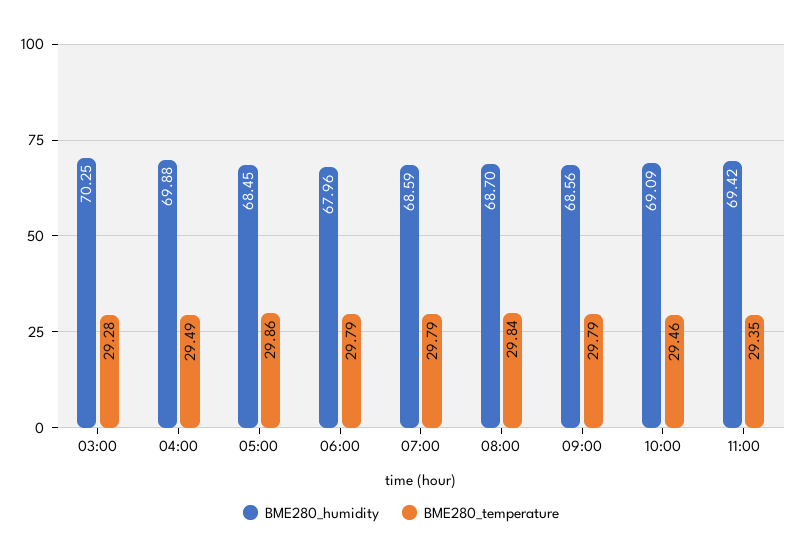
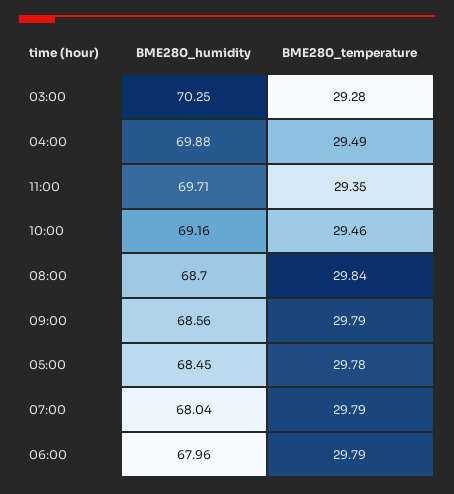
BME280_temperature, 05:00: 29.86 -> 29.78
BME280_humidity, 07:00: 68.59 -> 68.04
BME280_humidity, 10:00: 69.09 -> 69.16
BME280_humidity, 11:00: 69.42 -> 69.71

